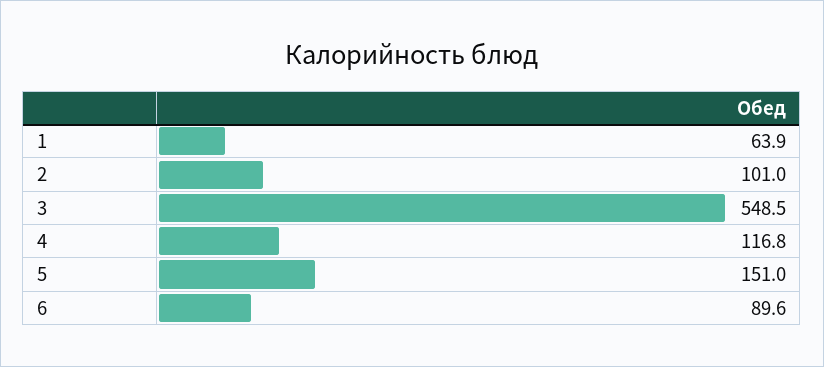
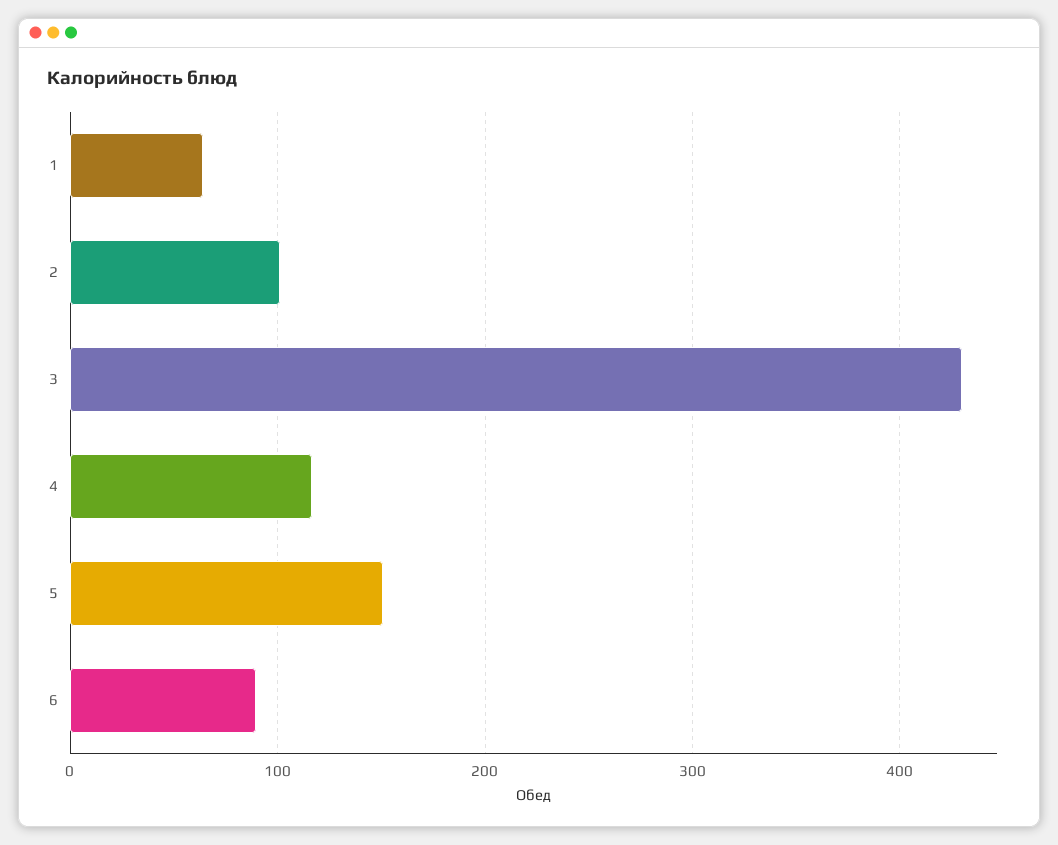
3: 548.5 -> 430

